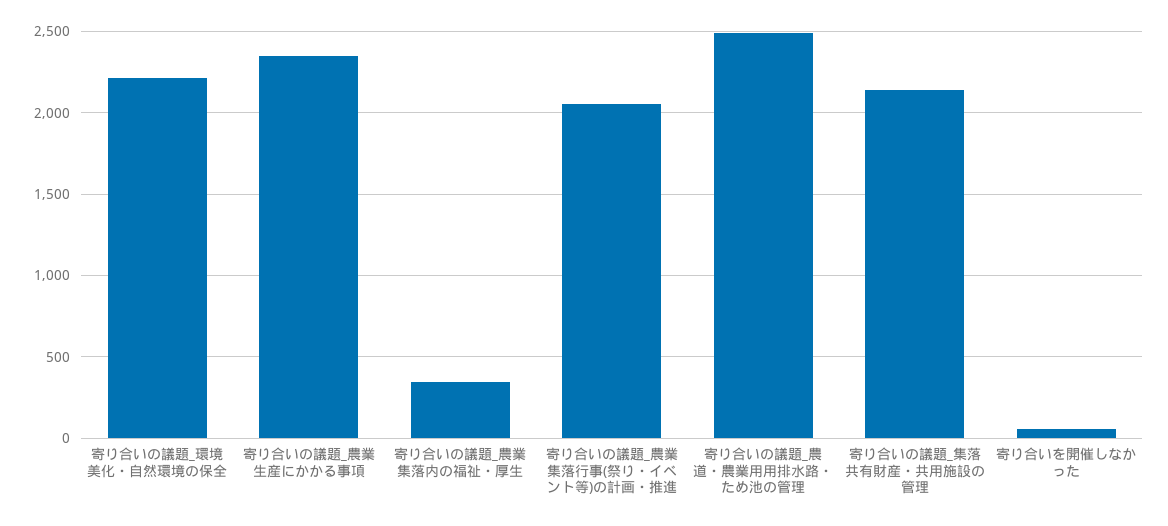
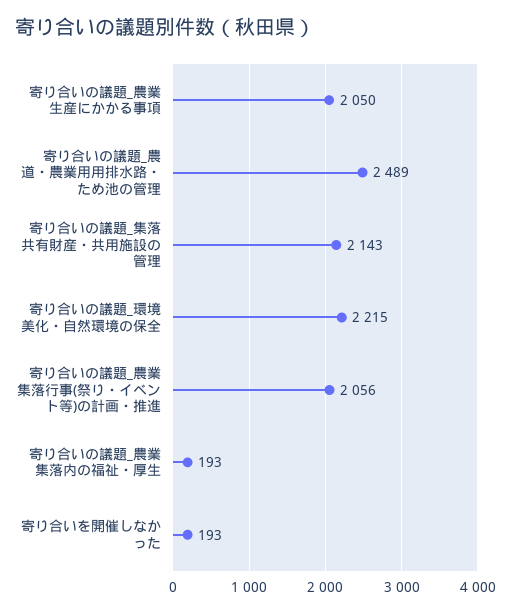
寄り合いの議題_農業生産にかかる事項: 2350 -> 2050
寄り合いの議題_農業集落内の福祉・厚生: 350 -> 193
寄り合いを開催しなかった: 50 -> 193

